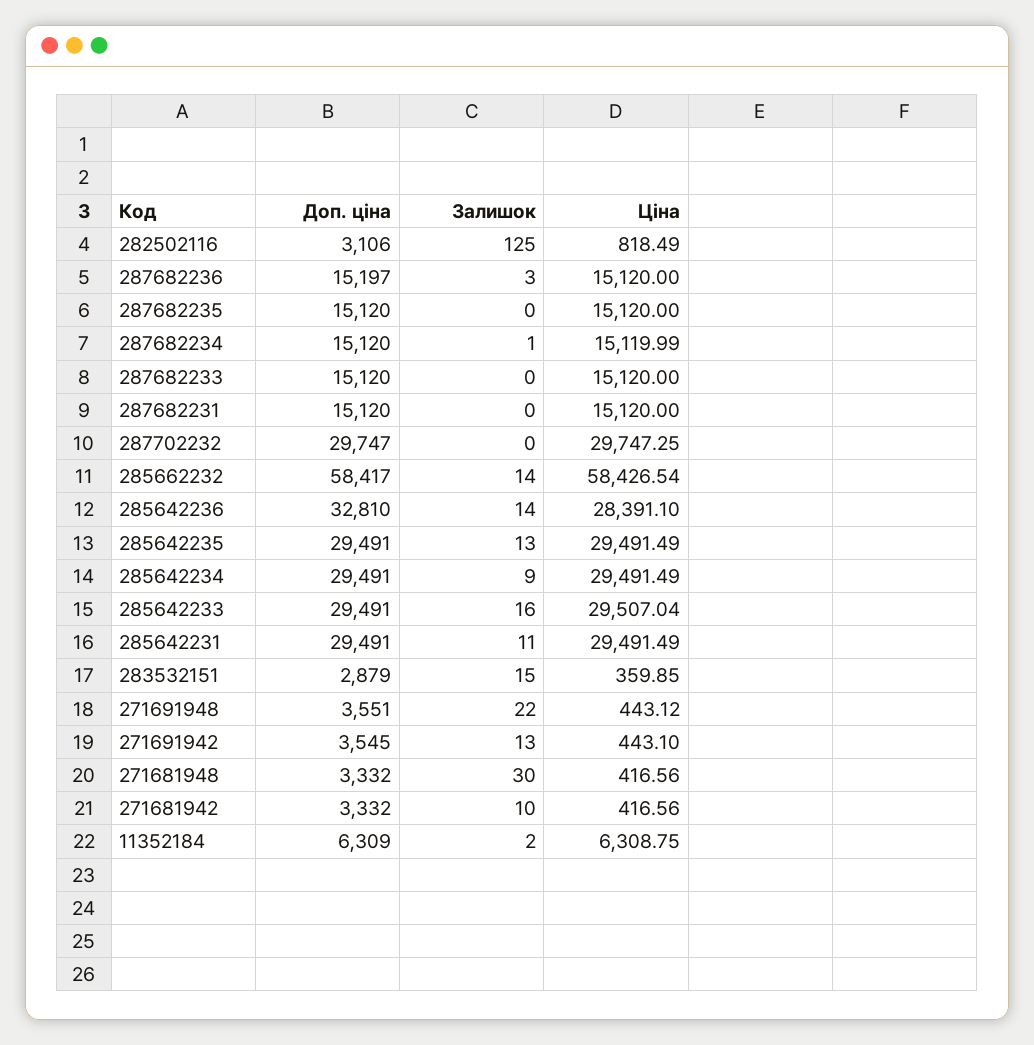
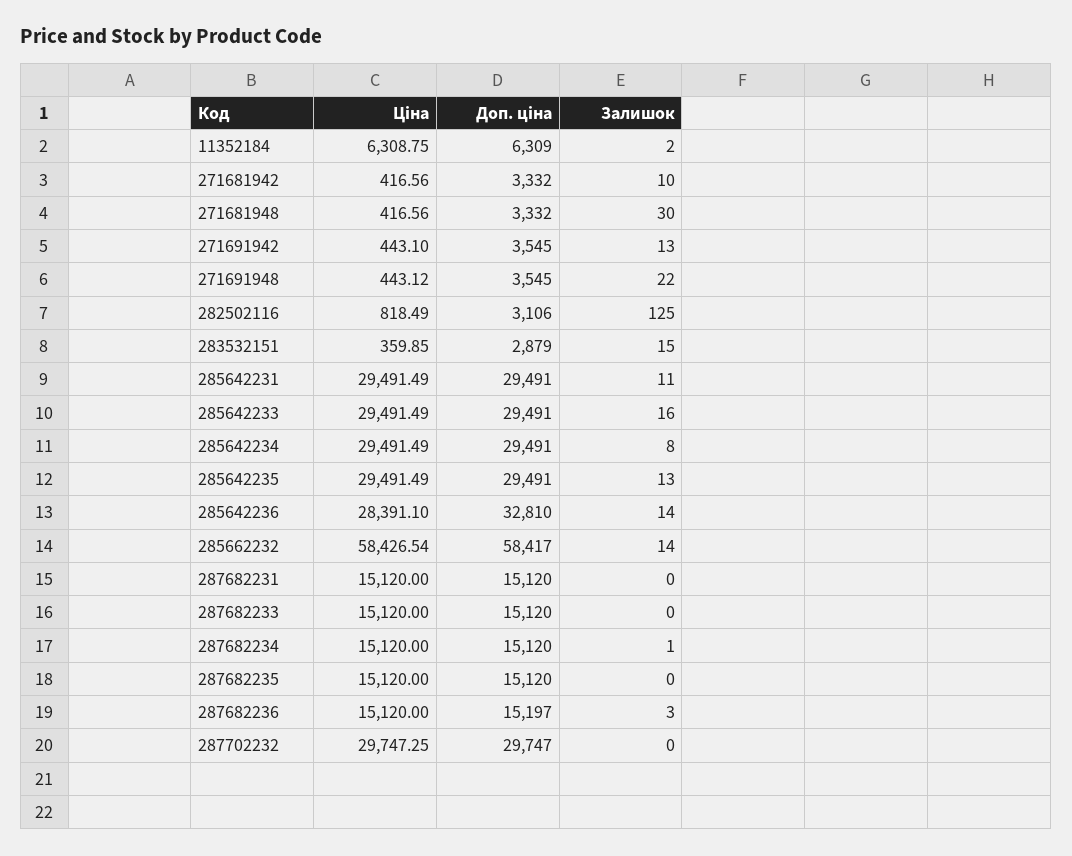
Ціна, 287682234: 15119.99 -> 15120
Залишок, 285642234: 9 -> 8
Ціна, 285642233: 29507.04 -> 29491.49
Доп. ціна, 271691948: 3551 -> 3545

